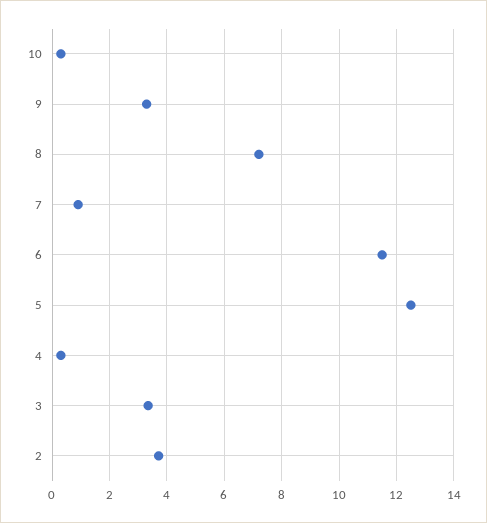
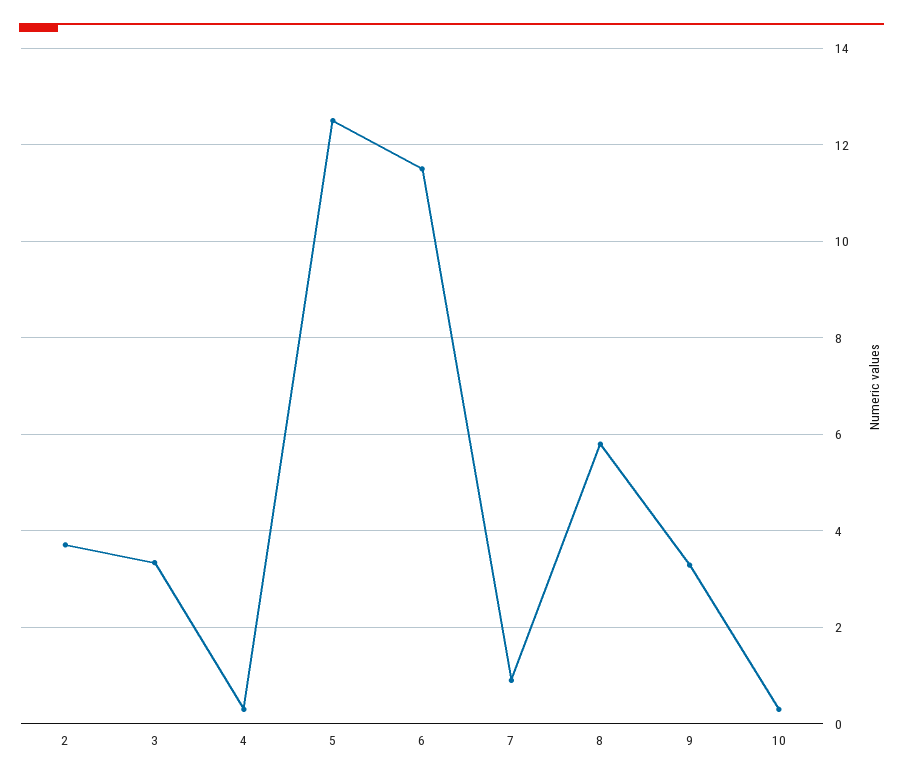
8: 7.25 -> 5.8

